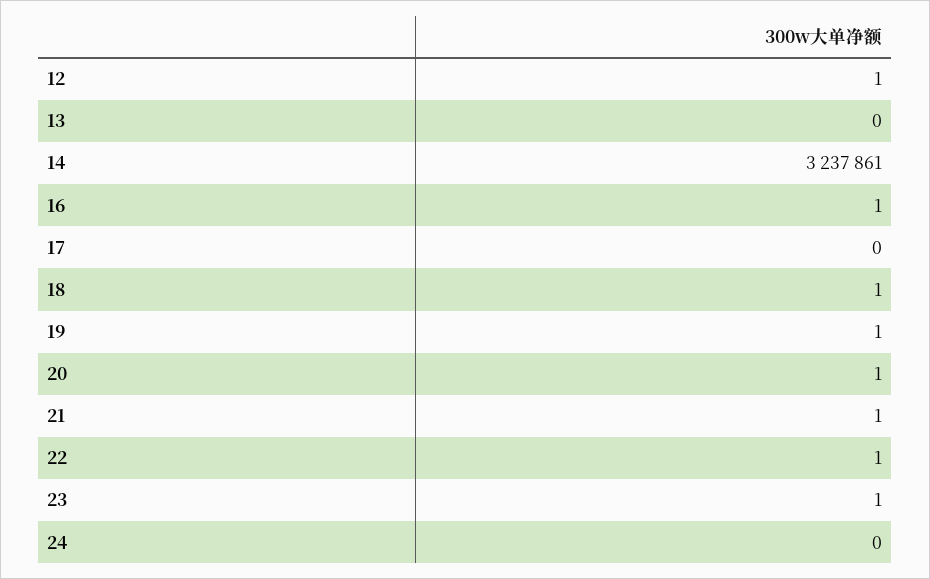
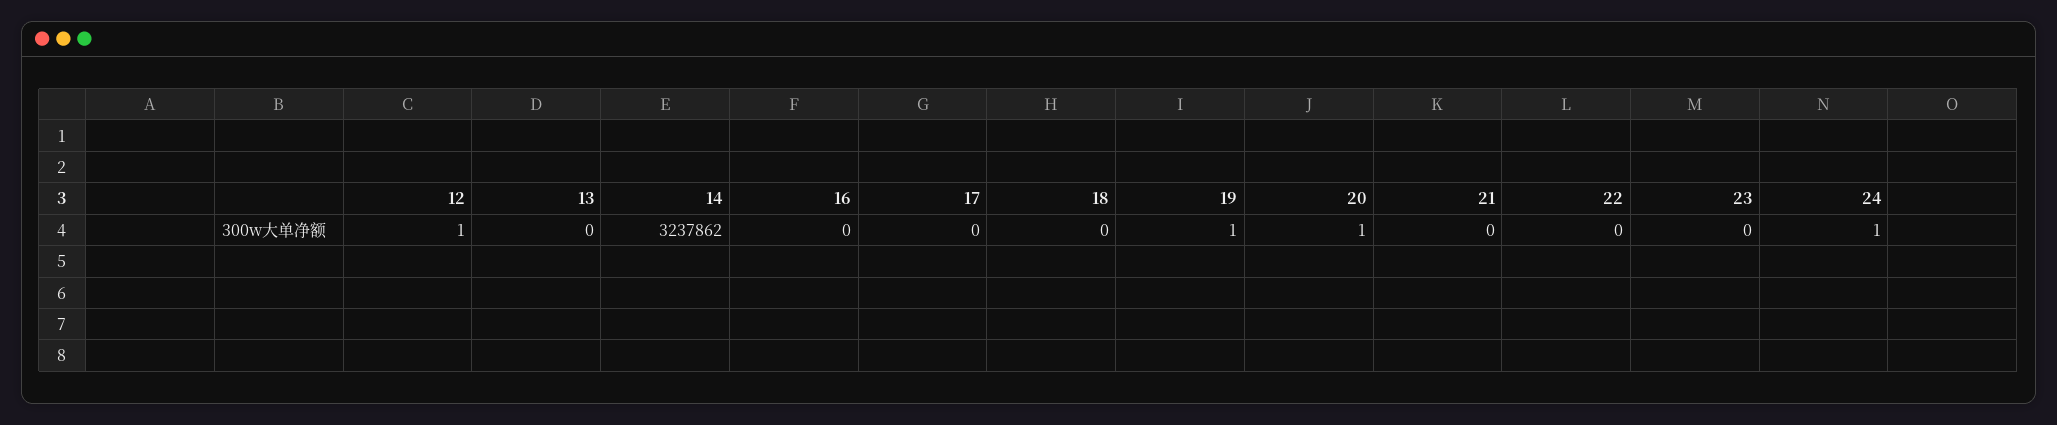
14: 3237861 -> 3237862
16: 1 -> 0
18: 1 -> 0
21: 1 -> 0
22: 1 -> 0
23: 1 -> 0
24: 0 -> 1

